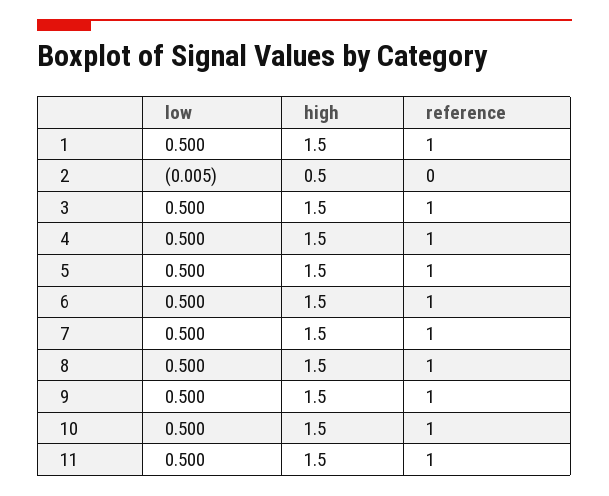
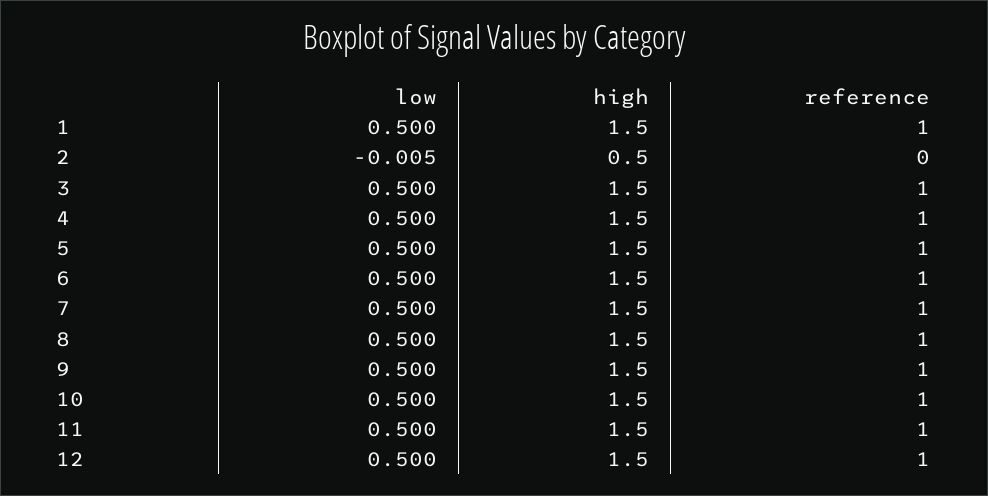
low, 12: none -> 0.5
high, 12: none -> 1.5
reference, 12: none -> 1

